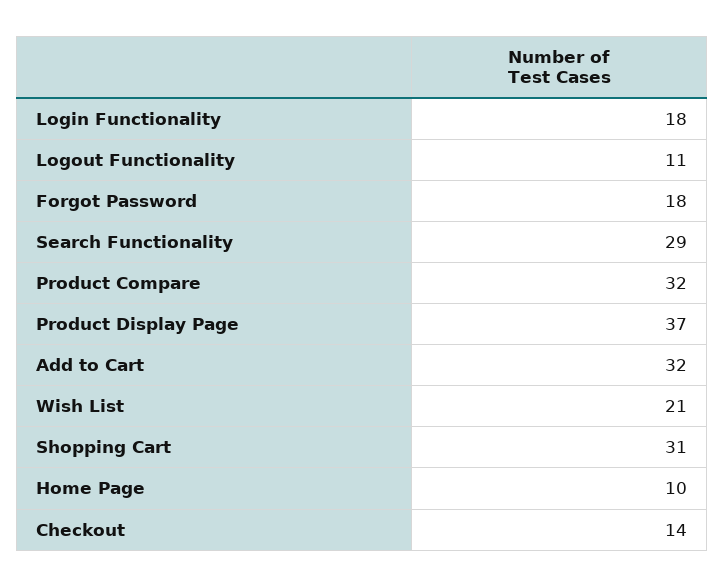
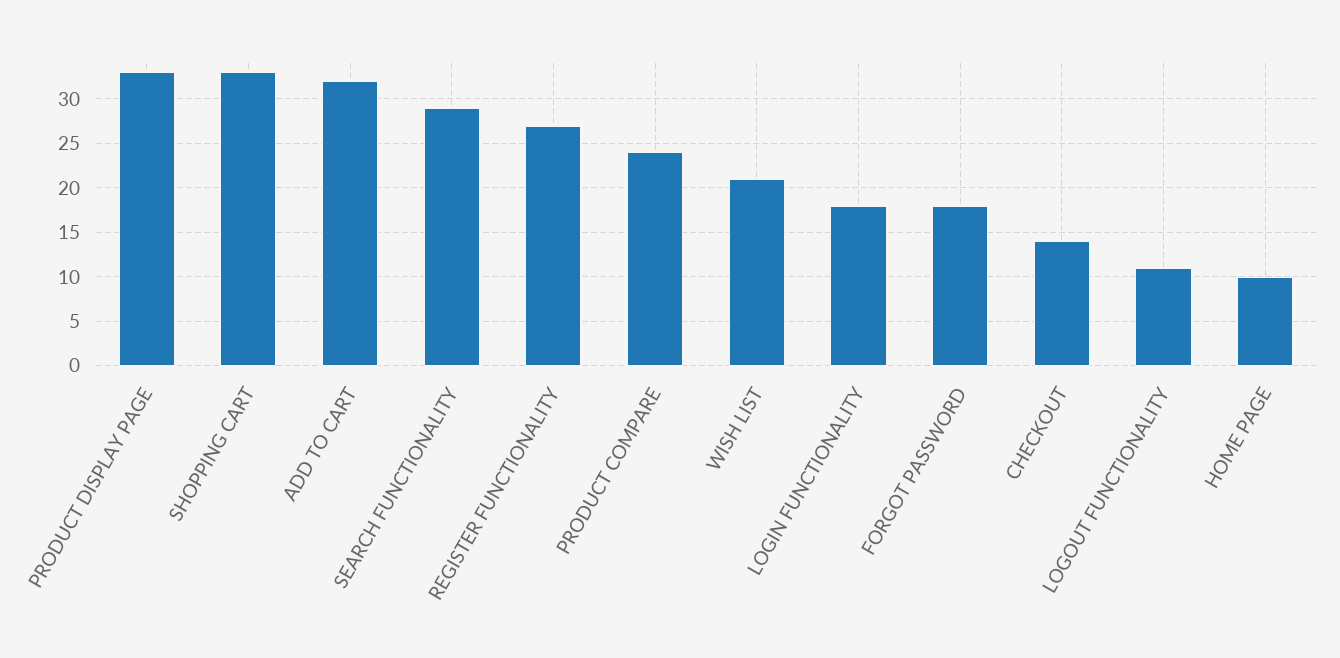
Product Compare: 32 -> 24
Product Display Page: 37 -> 33
Shopping Cart: 31 -> 33
REGISTER FUNCTIONALITY: none -> 27

